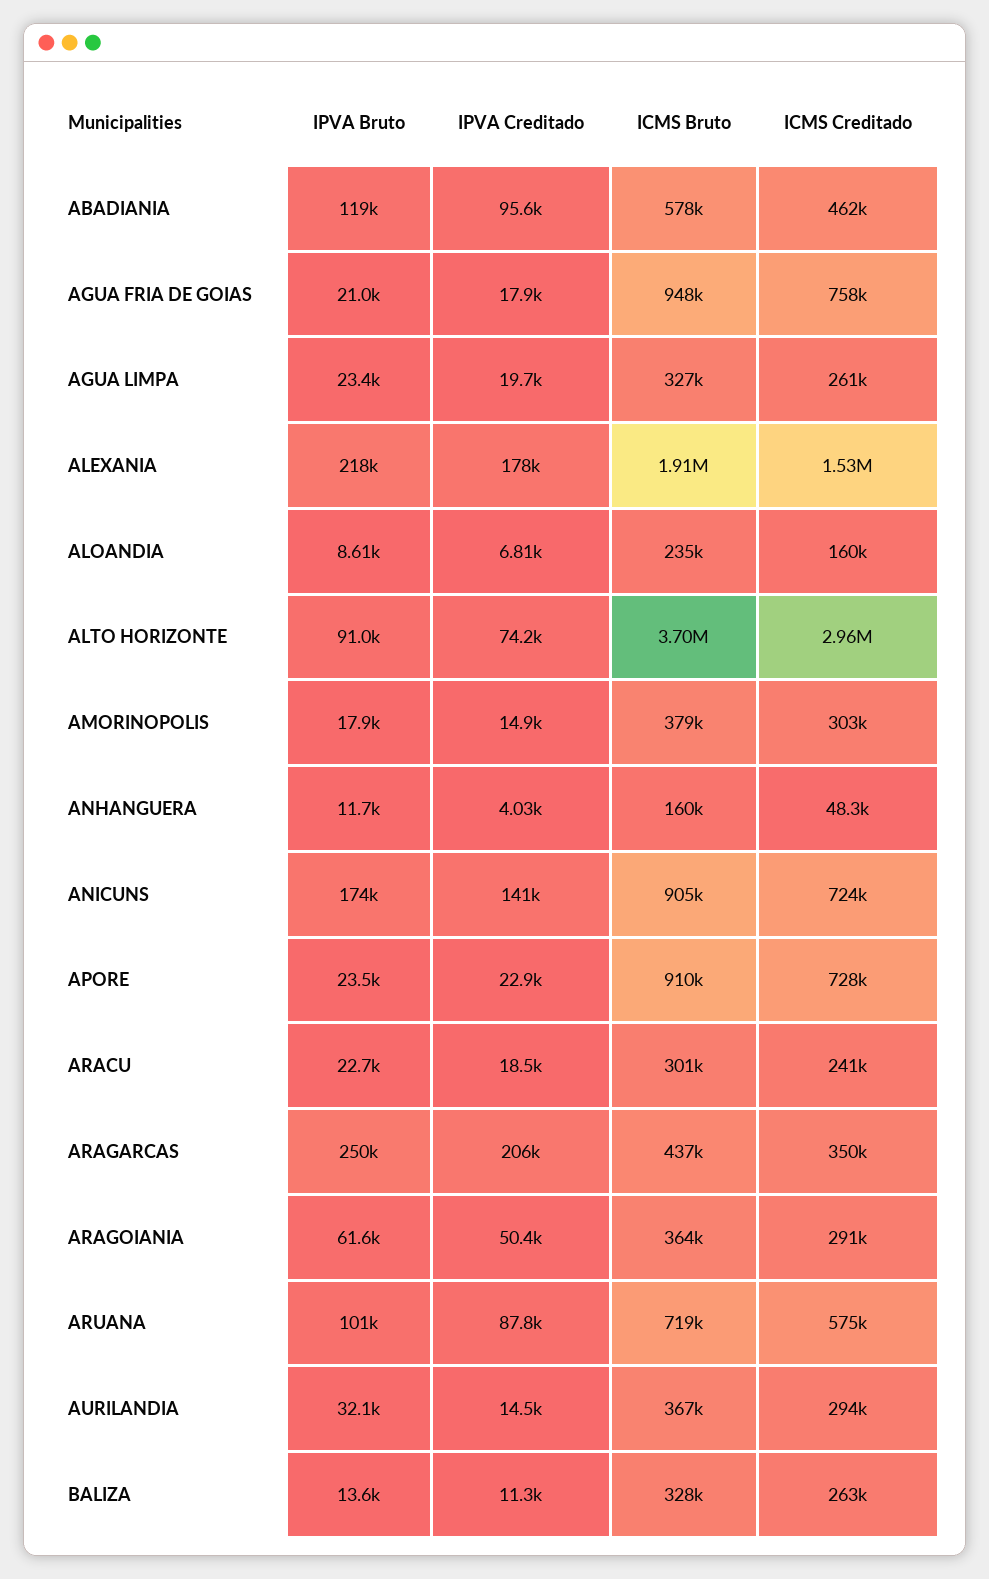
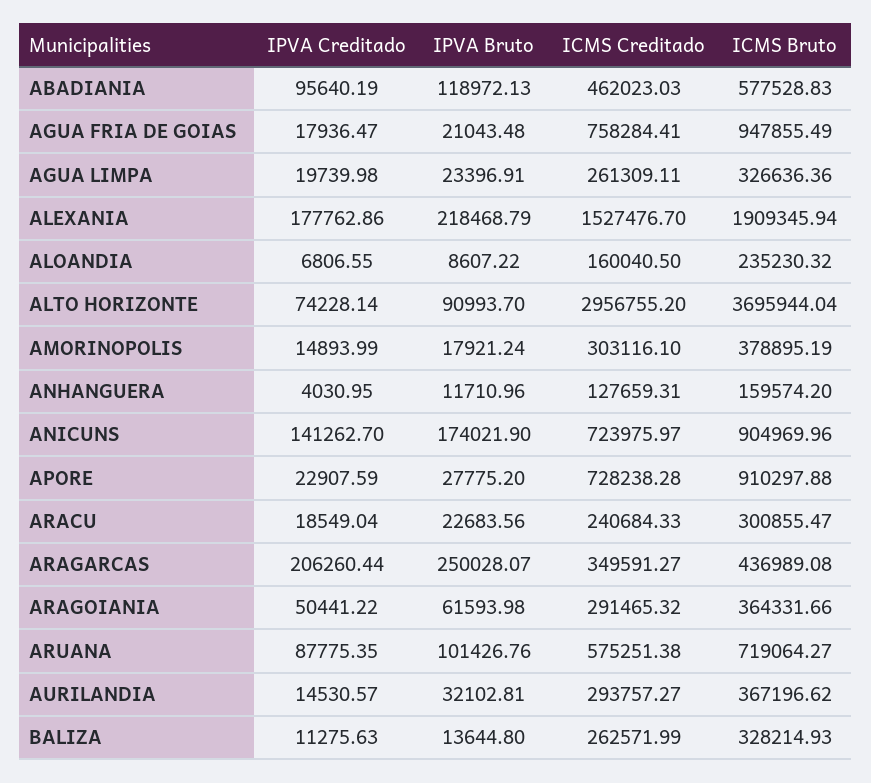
ICMS Creditado, ANHANGUERA: 48300 -> 127659.31
IPVA Bruto, APORE: 23500 -> 27775.2

